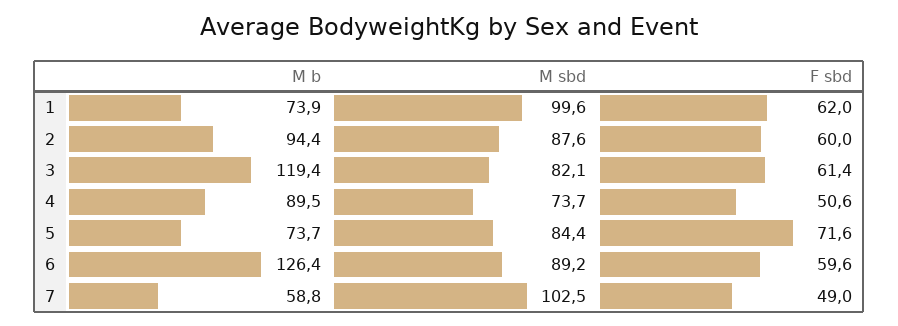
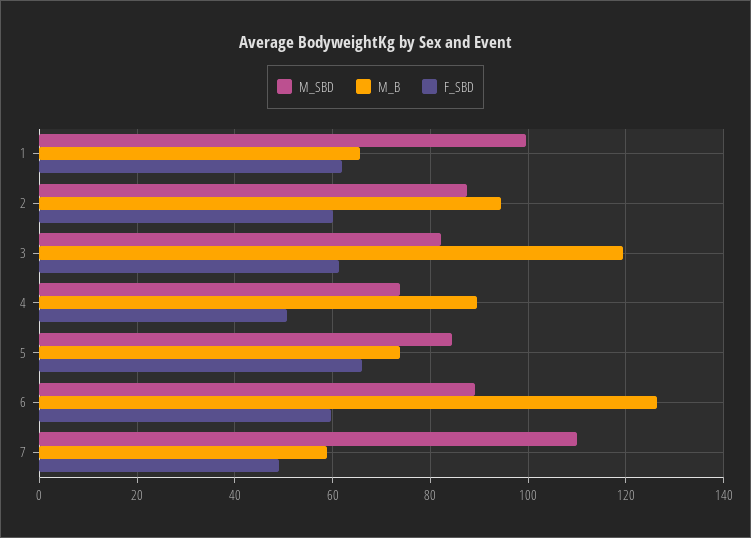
M b, 1: 73.9 -> 66
F sbd, 5: 71.6 -> 66
M sbd, 7: 102.5 -> 110

